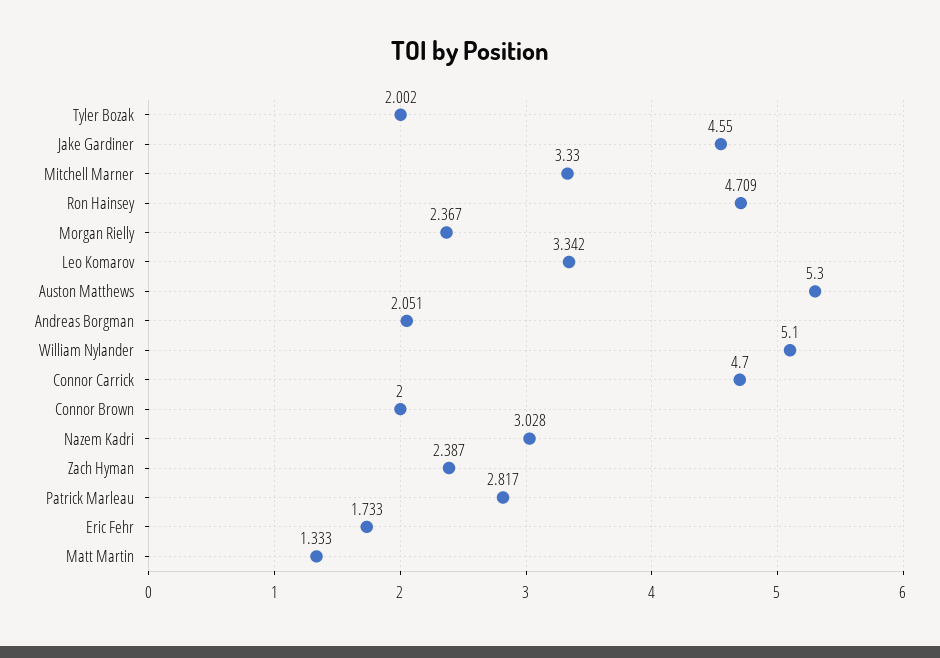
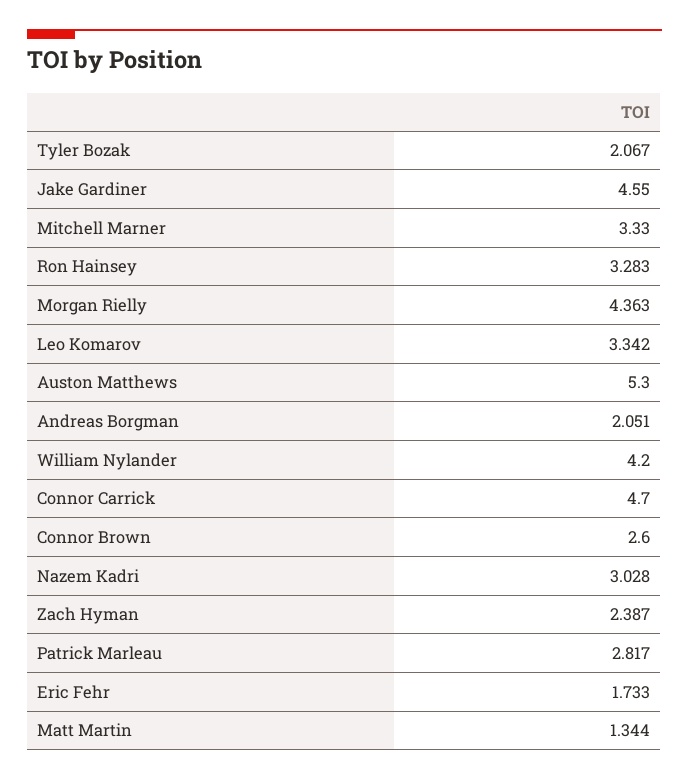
Tyler Bozak: 2.002 -> 2.067
Ron Hainsey: 4.709 -> 3.283
Morgan Rielly: 2.367 -> 4.363
William Nylander: 5.1 -> 4.2
Connor Brown: 2 -> 2.6
Matt Martin: 1.333 -> 1.344

